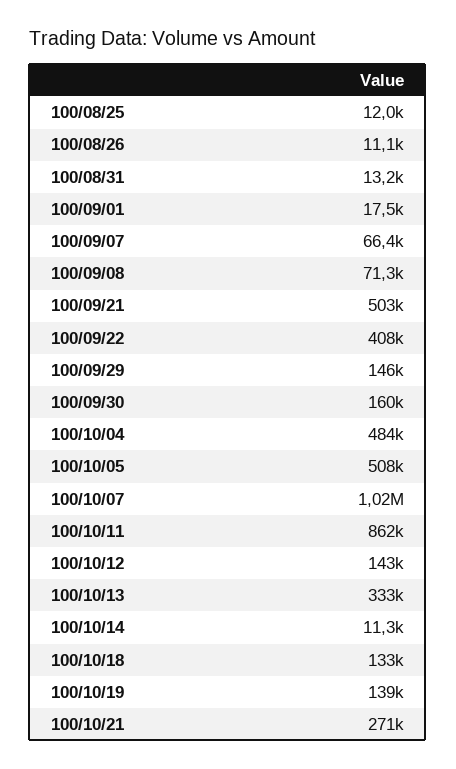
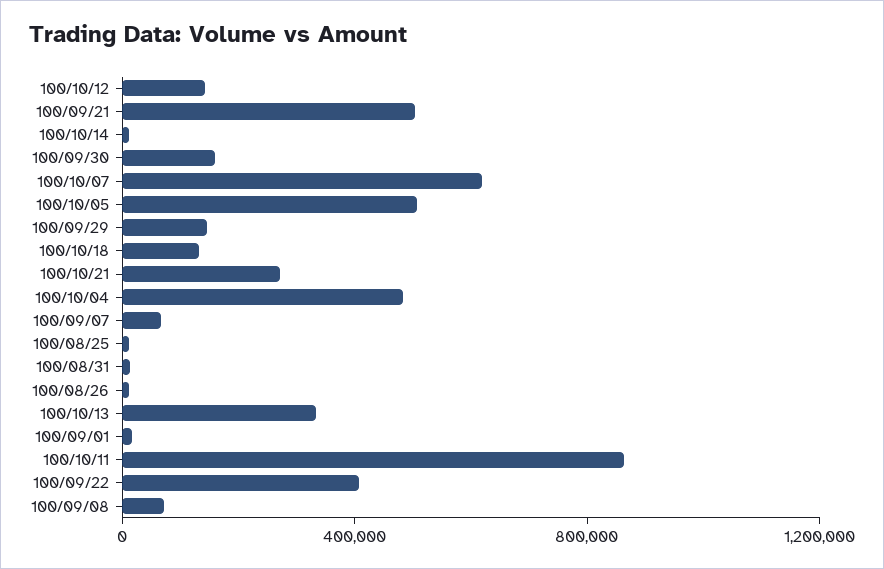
100/10/07: 1020000 -> 600000
100/10/19: 139000 -> none

